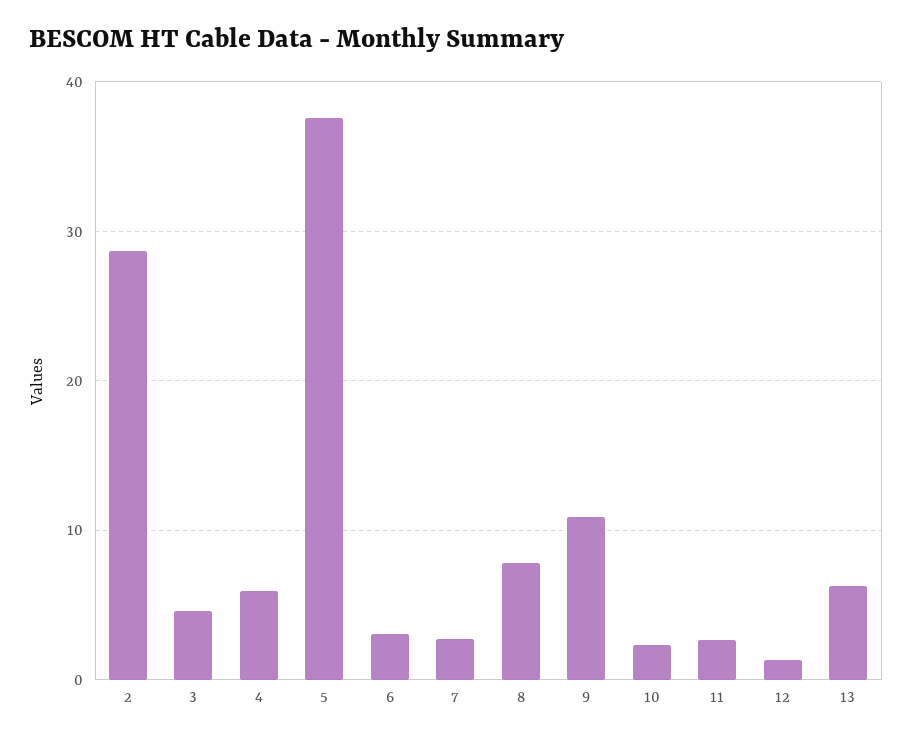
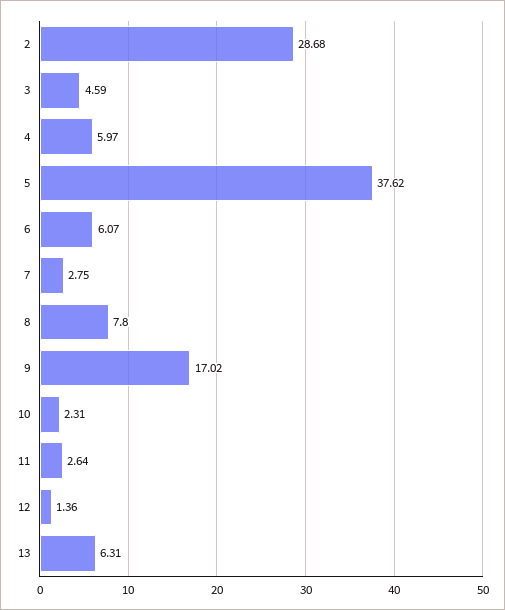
6: 3 -> 6.07
9: 11 -> 17.02

